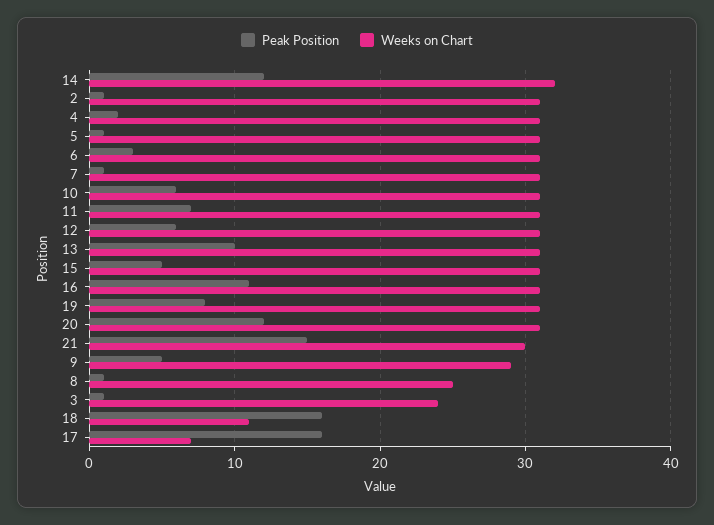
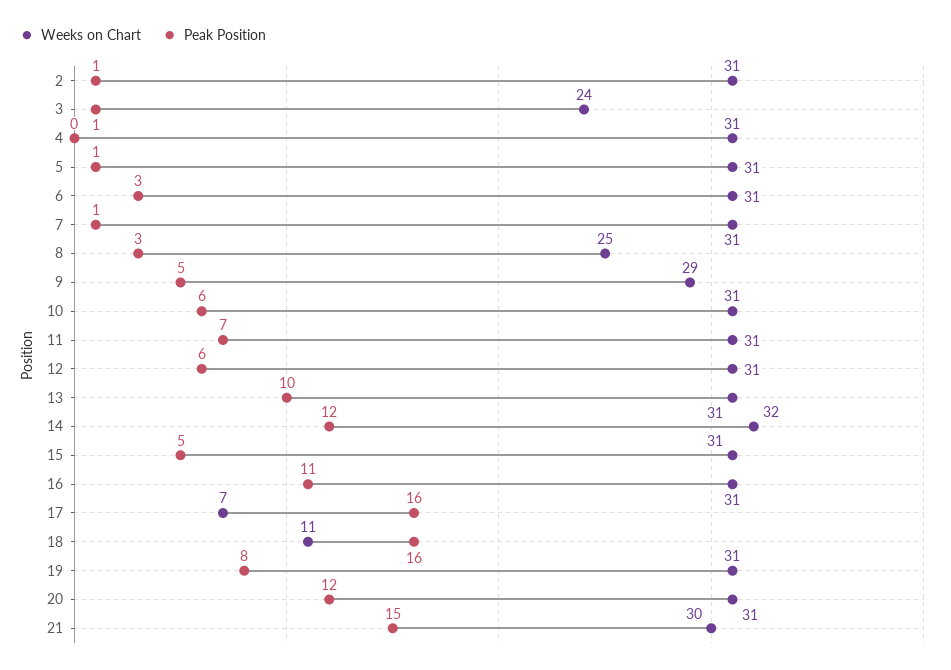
Peak Position, 4: 2 -> 0
Peak Position, 8: 1 -> 3

